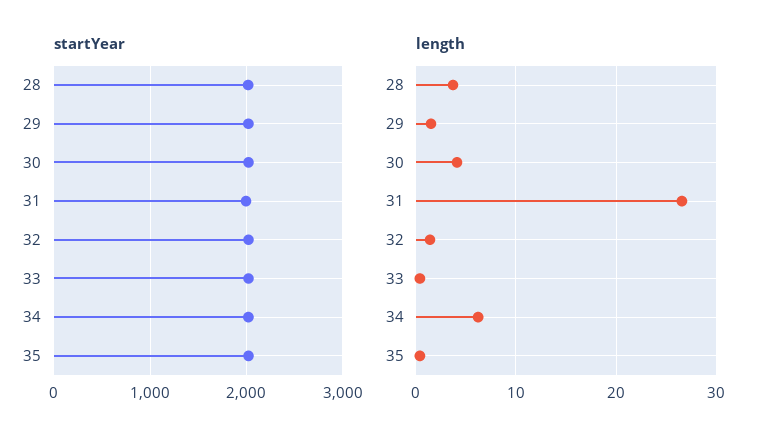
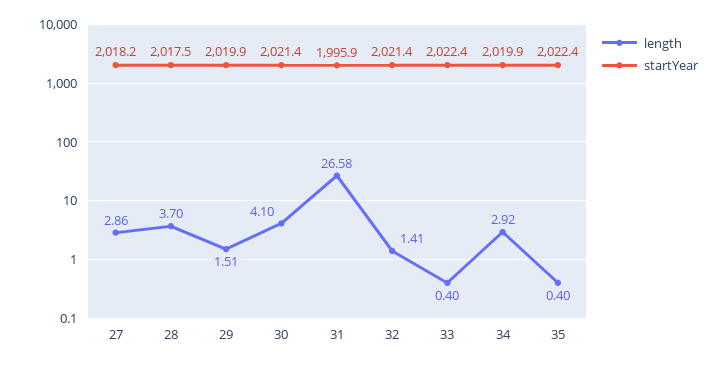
length, 34: 6 -> 2.92
length, 27: none -> 2.86
startYear, 27: none -> 2018.2

